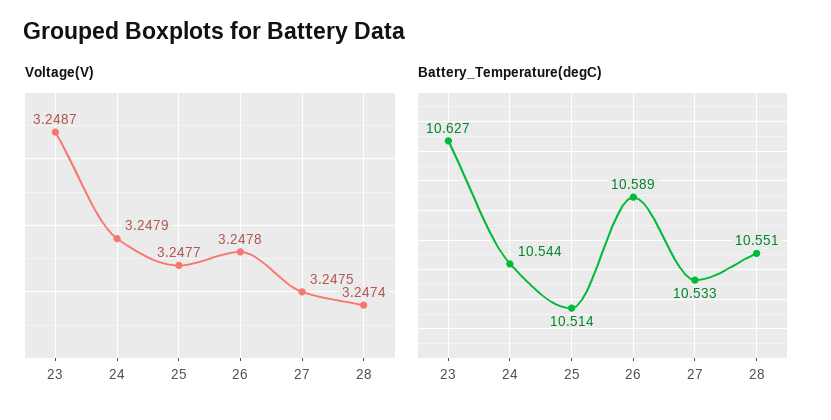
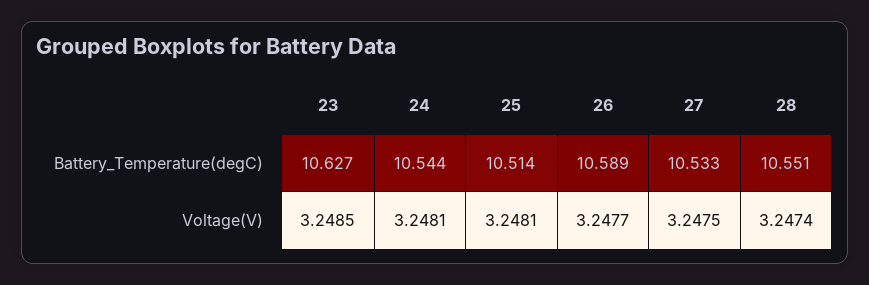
Voltage(V), 23: 3.2487 -> 3.2485
Voltage(V), 24: 3.2479 -> 3.2481
Voltage(V), 25: 3.2477 -> 3.2481
Voltage(V), 26: 3.2478 -> 3.2477

